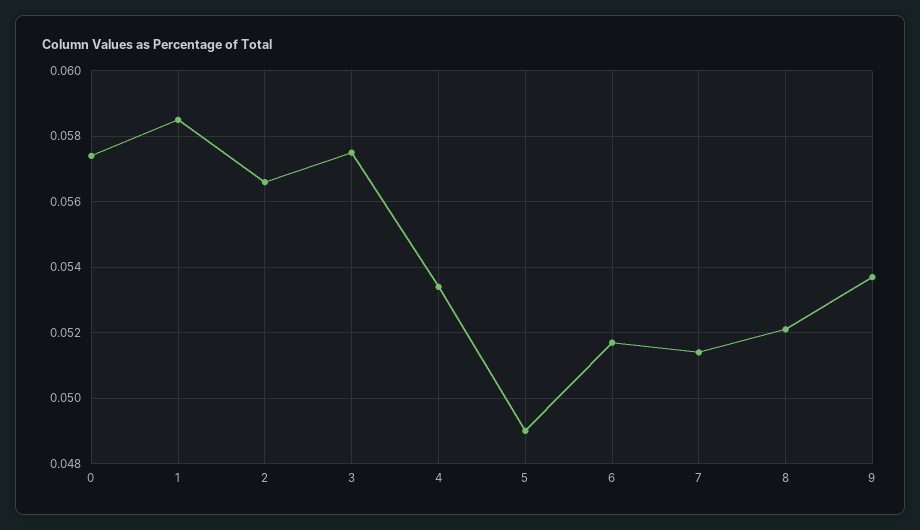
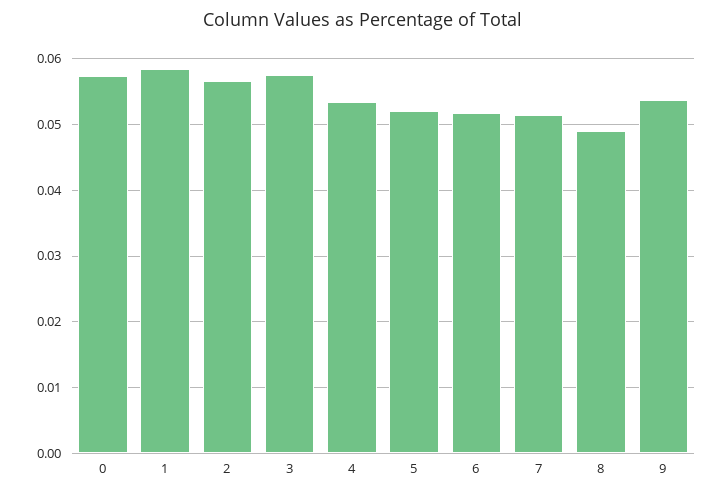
5: 0.049 -> 0.052
8: 0.052 -> 0.049

